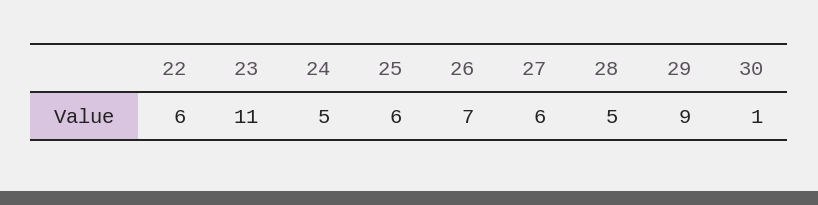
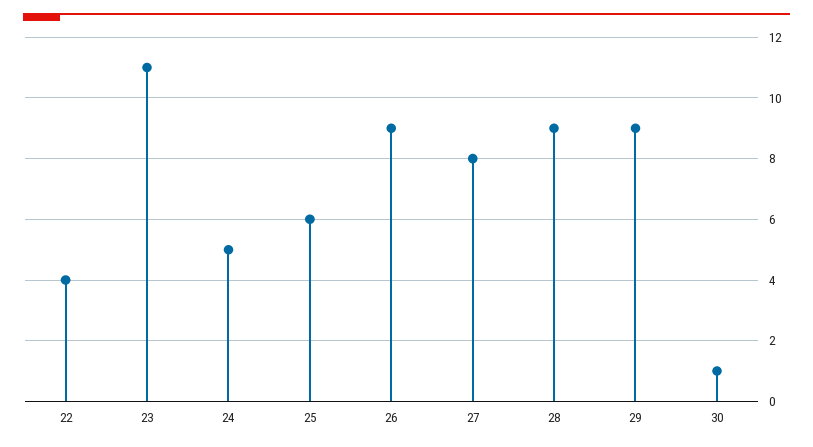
22: 6 -> 4
26: 7 -> 9
27: 6 -> 8
28: 5 -> 9

